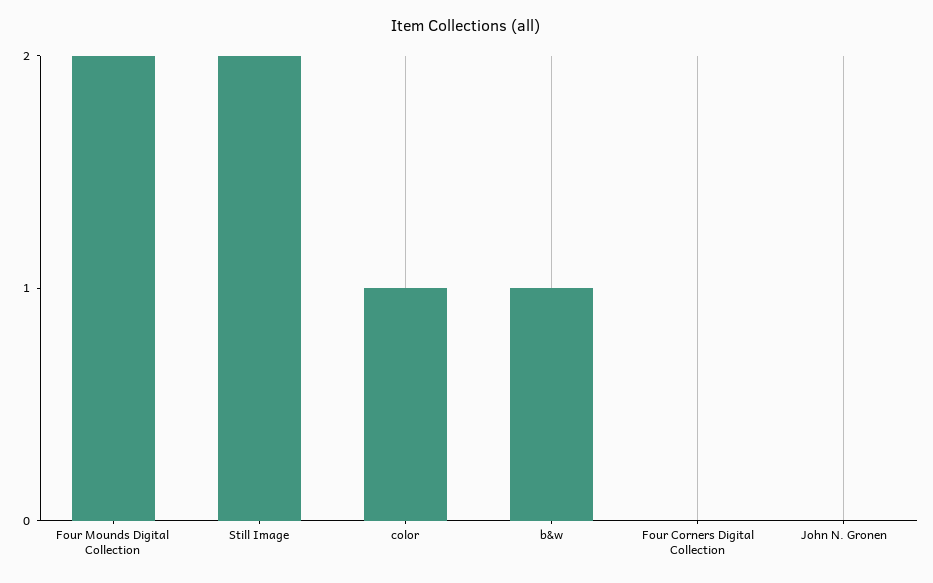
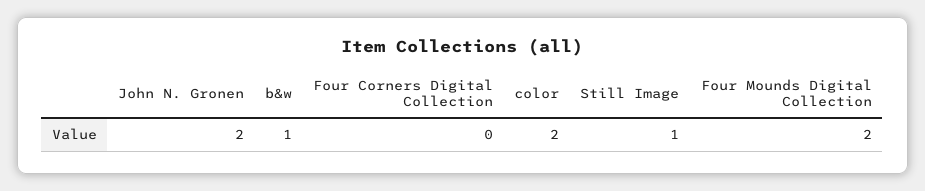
Still Image: 2 -> 1
color: 1 -> 2
John N. Gronen: 0 -> 2

